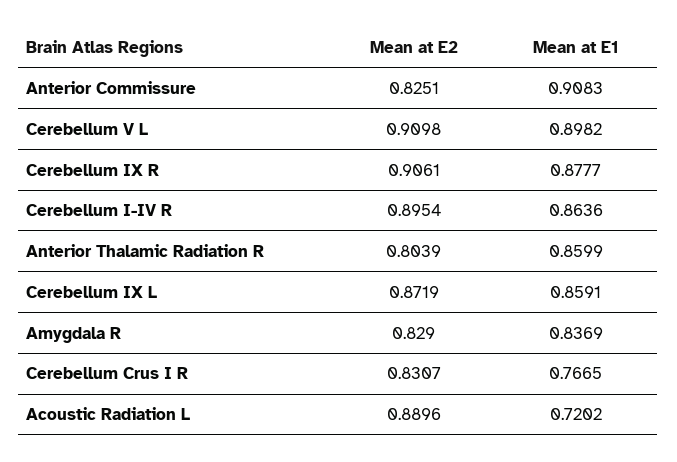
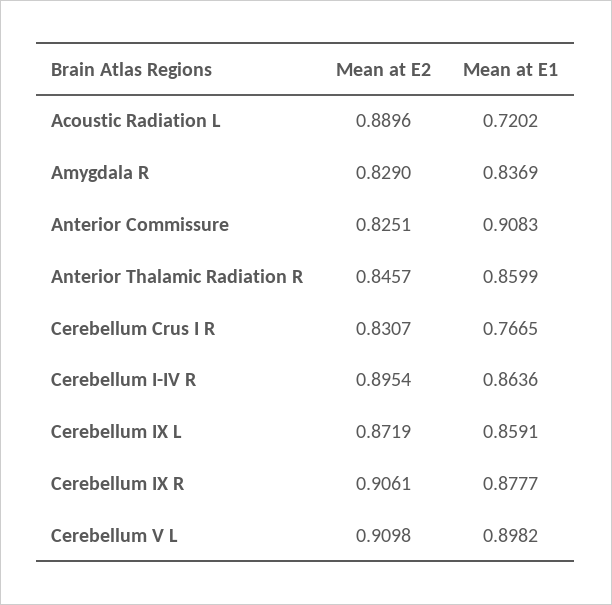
Mean at E2, Anterior Thalamic Radiation R: 0.8039 -> 0.8457

